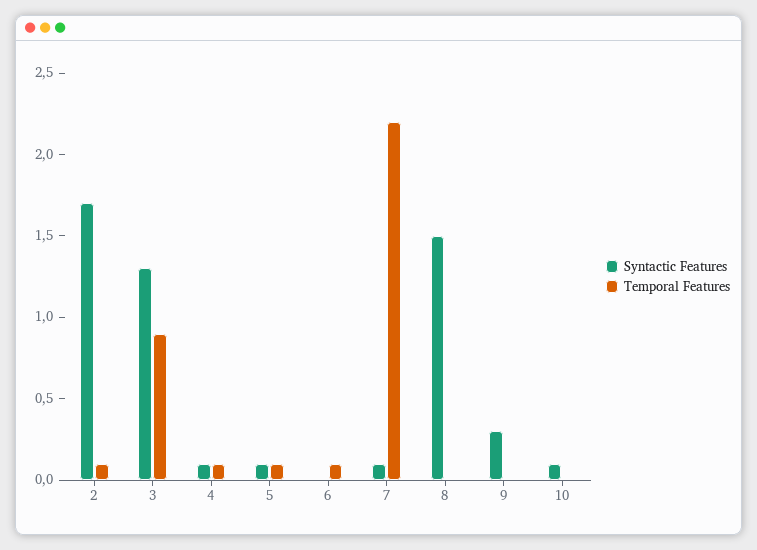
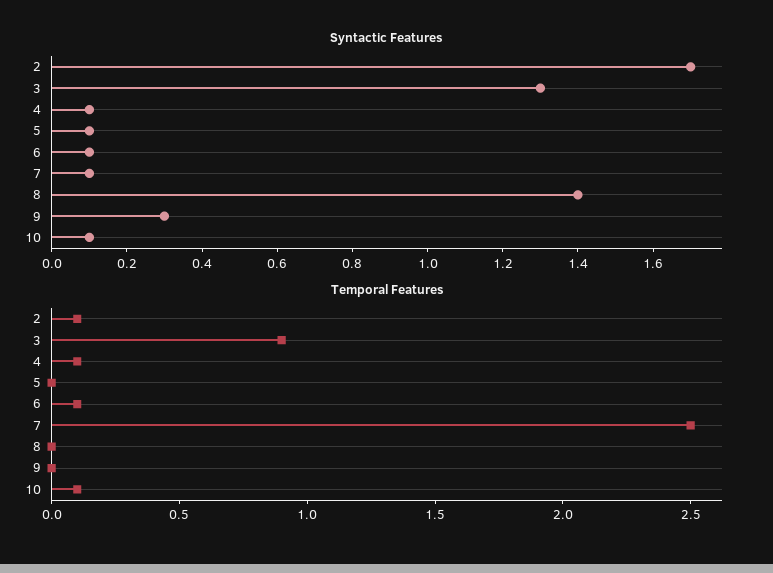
Temporal Features, 5: 0.1 -> 0
Syntactic Features, 6: 0 -> 0.1
Temporal Features, 7: 2.2 -> 2.5
Syntactic Features, 8: 1.5 -> 1.4
Temporal Features, 10: 0 -> 0.1

